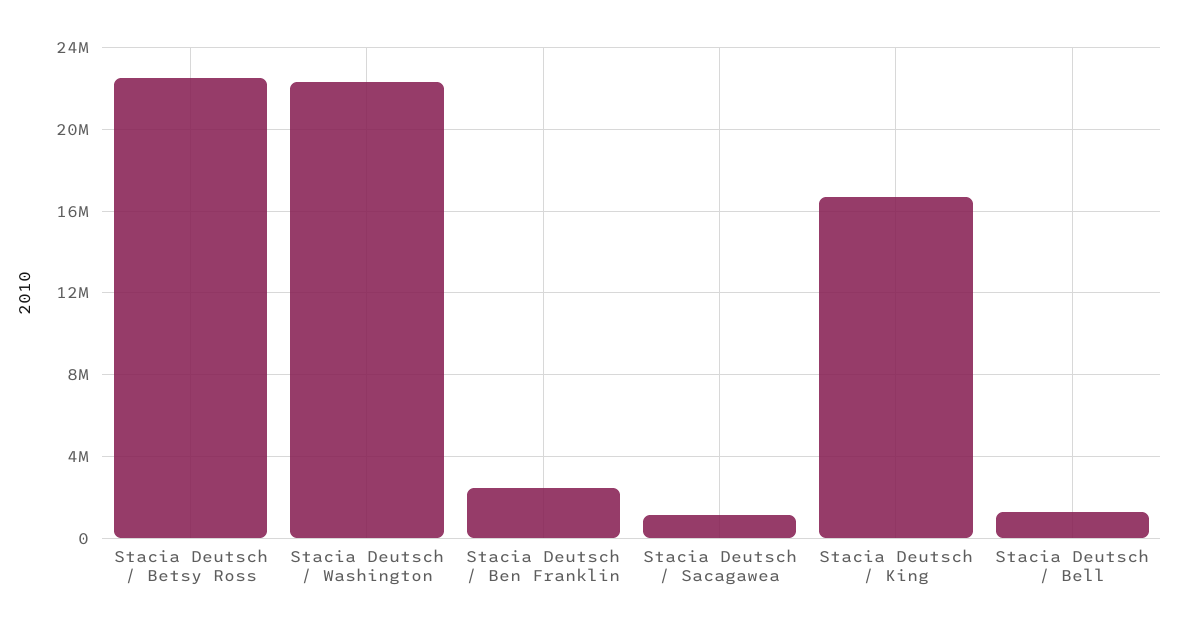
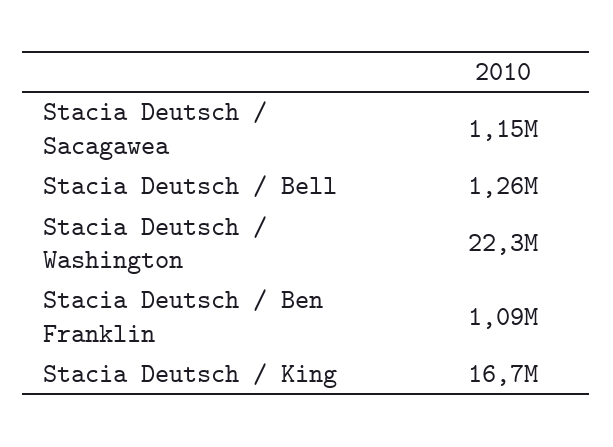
Stacia Deutsch / Betsy Ross: 22500000 -> none
Stacia Deutsch / Ben Franklin: 2500000 -> 1090000

